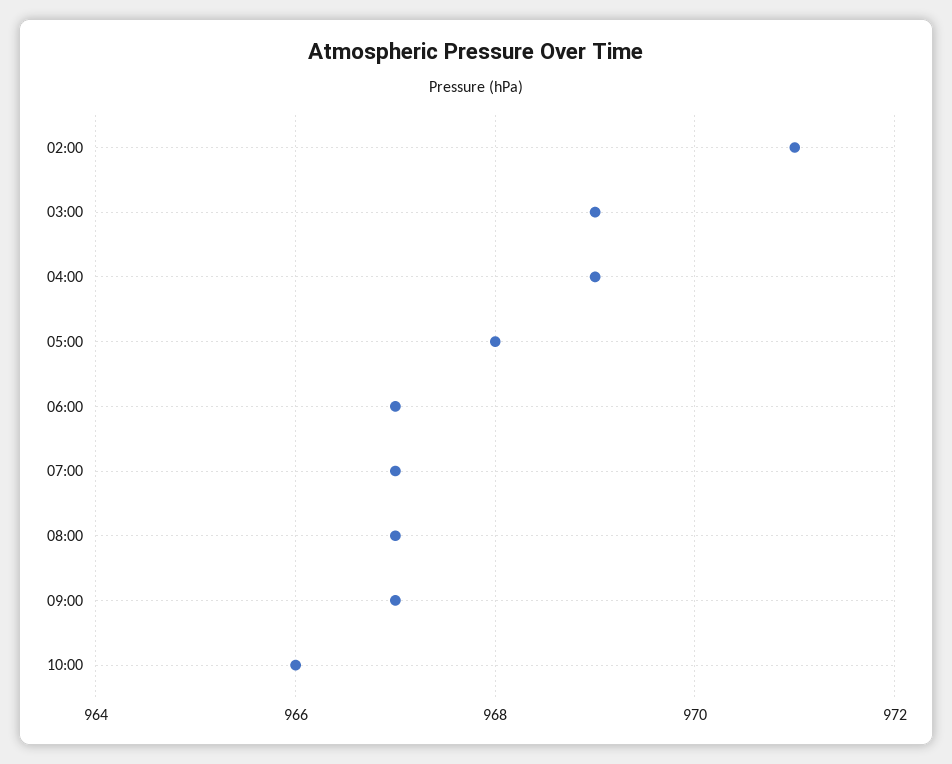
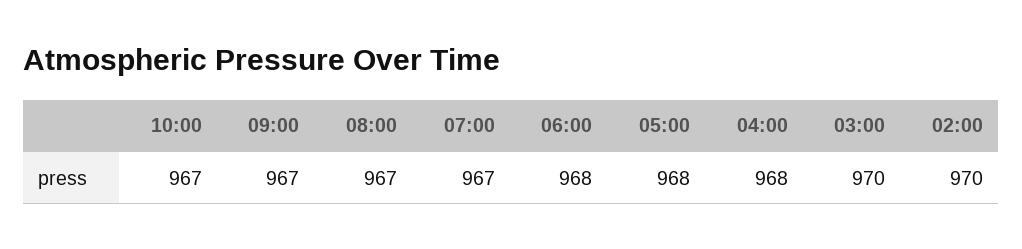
02:00: 971 -> 970
03:00: 969 -> 970
04:00: 969 -> 968
06:00: 967 -> 968
10:00: 966 -> 967

